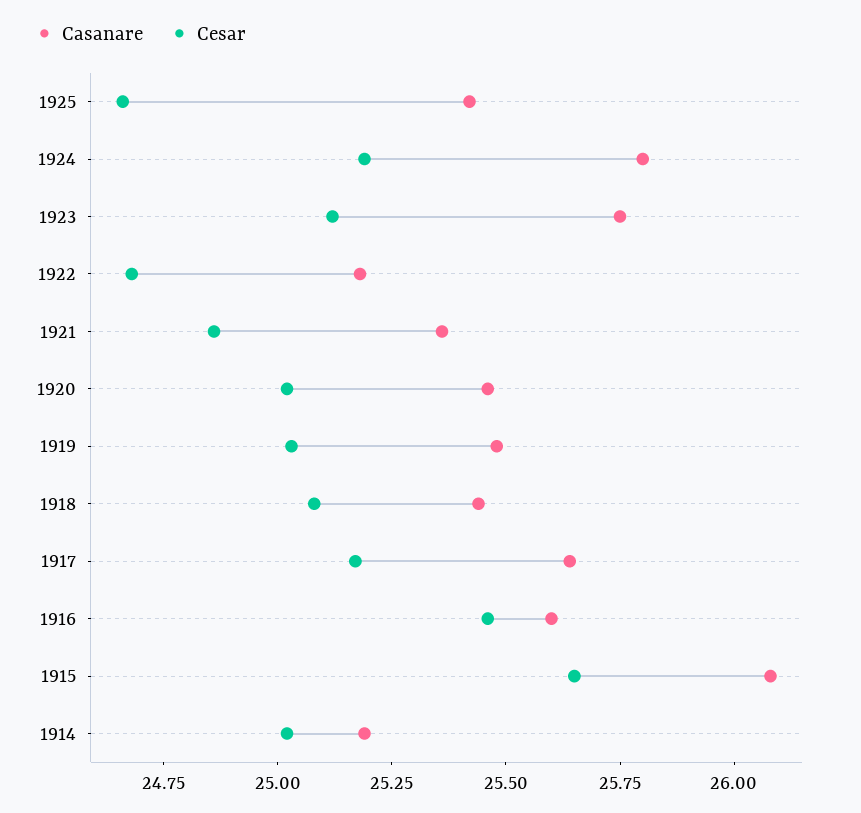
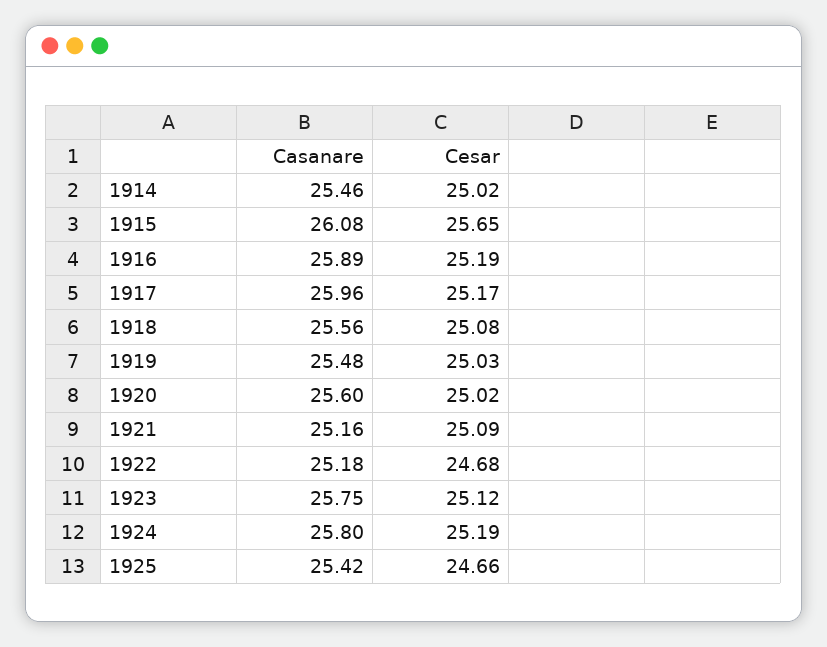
Casanare, 1921: 25.35 -> 25.16
Cesar, 1921: 24.85 -> 25.09
Casanare, 1920: 25.45 -> 25.6
Casanare, 1918: 25.45 -> 25.56
Casanare, 1917: 25.65 -> 25.96
Casanare, 1916: 25.6 -> 25.89
Cesar, 1916: 25.45 -> 25.19
Casanare, 1914: 25.2 -> 25.46

